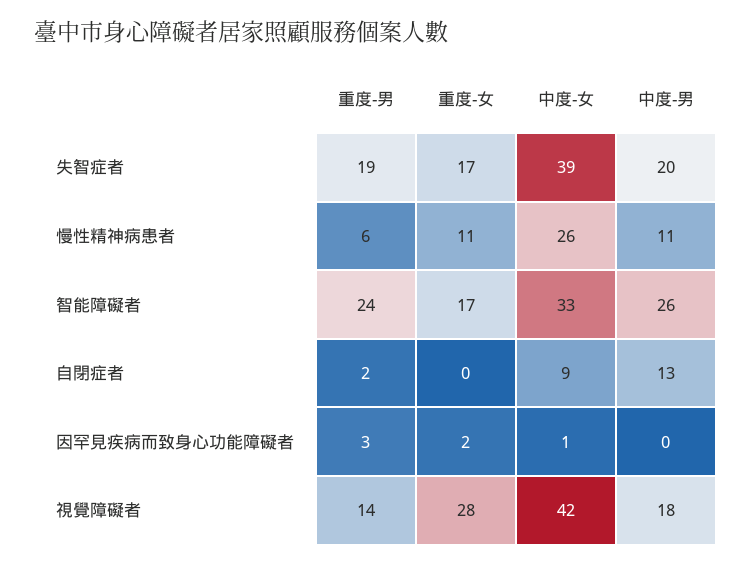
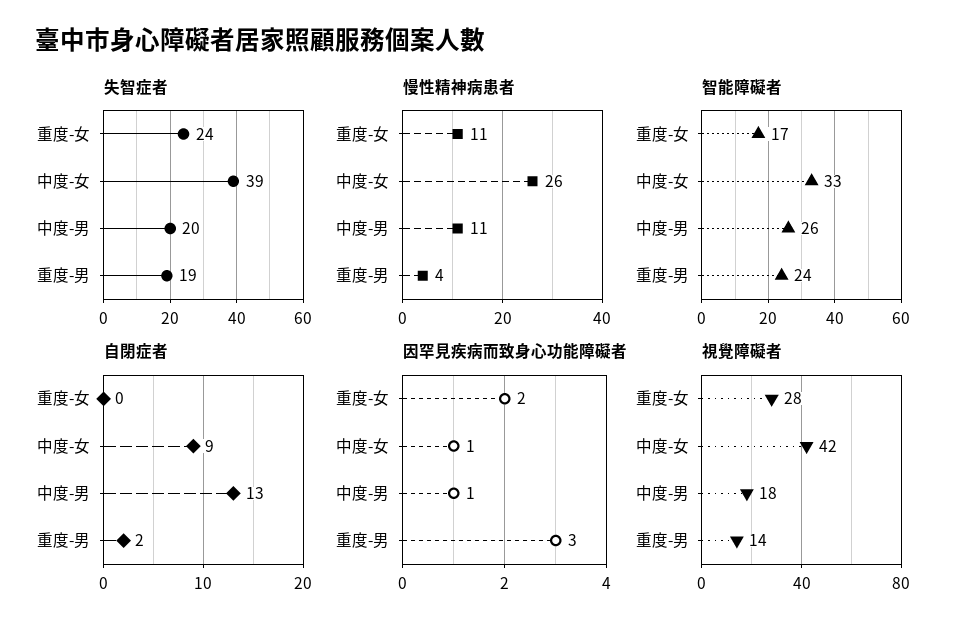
失智症者, 重度-女: 17 -> 24
慢性精神病患者, 重度-男: 6 -> 4
因罕見疾病而致身心功能障礙者, 中度-男: 0 -> 1

